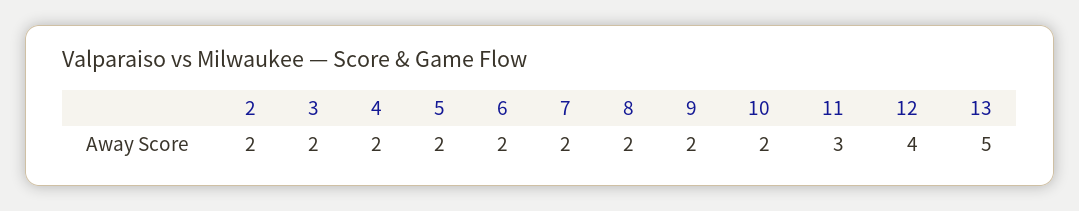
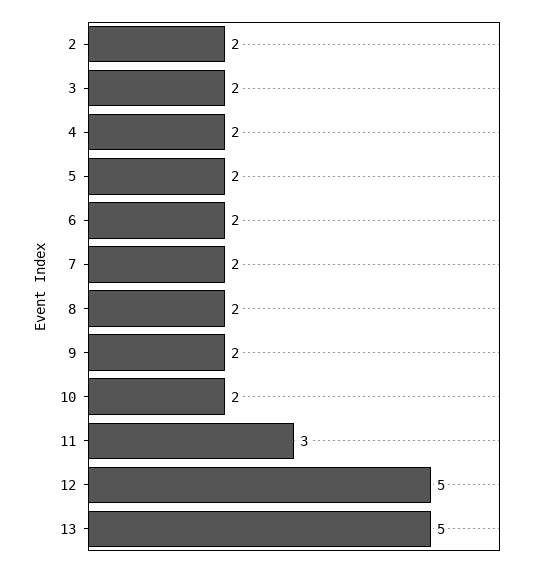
12: 4 -> 5

